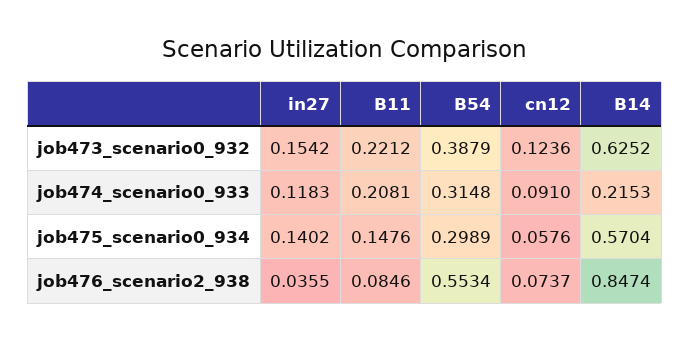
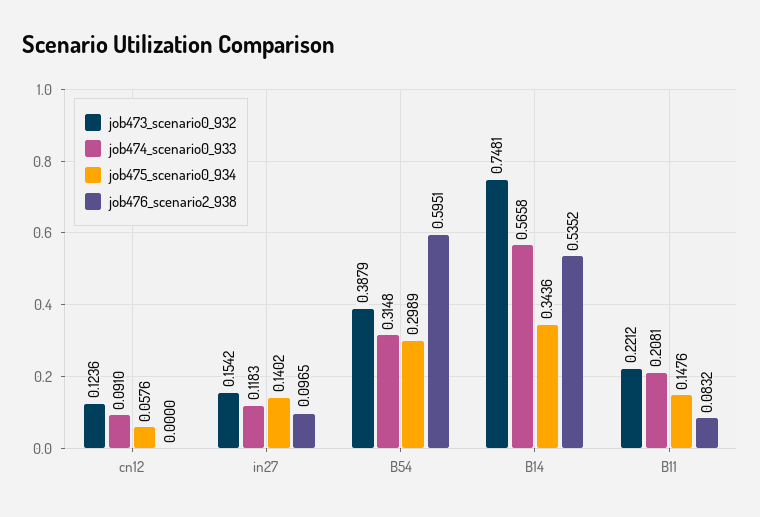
job473_scenario0_932, B14: 0.6252 -> 0.7481
job474_scenario0_933, B14: 0.2153 -> 0.5658
job475_scenario0_934, B14: 0.5704 -> 0.3436
job476_scenario2_938, in27: 0.0355 -> 0.0965
job476_scenario2_938, B11: 0.0846 -> 0.0832
job476_scenario2_938, B54: 0.5534 -> 0.5951
job476_scenario2_938, cn12: 0.0737 -> 0
job476_scenario2_938, B14: 0.8474 -> 0.5352

